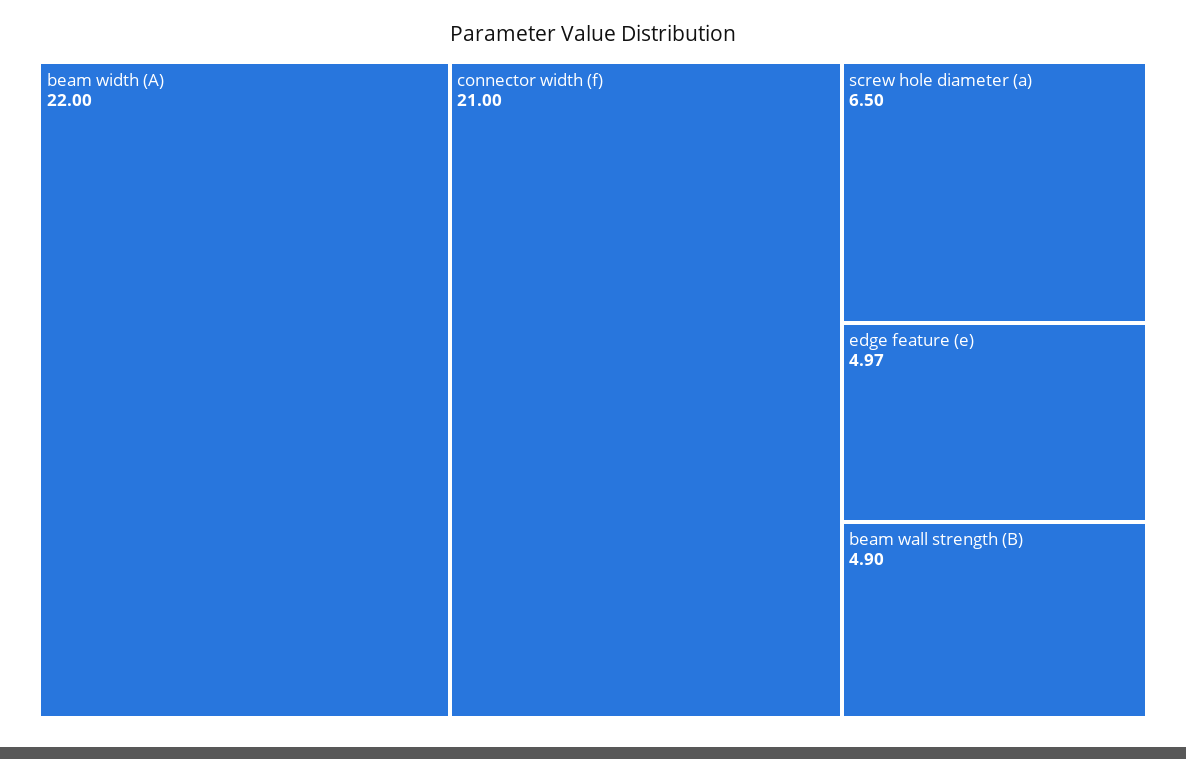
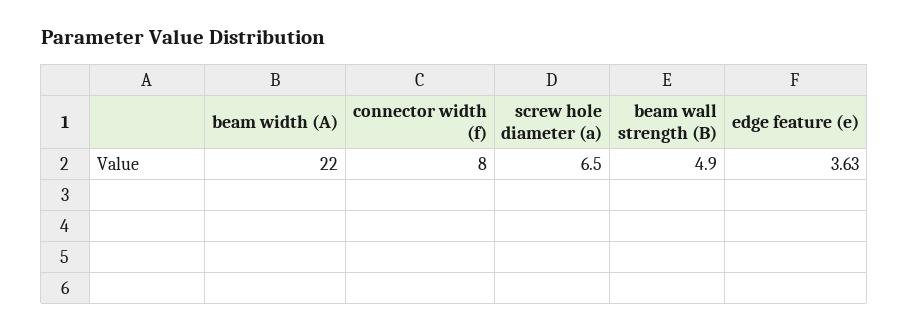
connector width (f): 21 -> 8
edge feature (e): 4.97 -> 3.63

